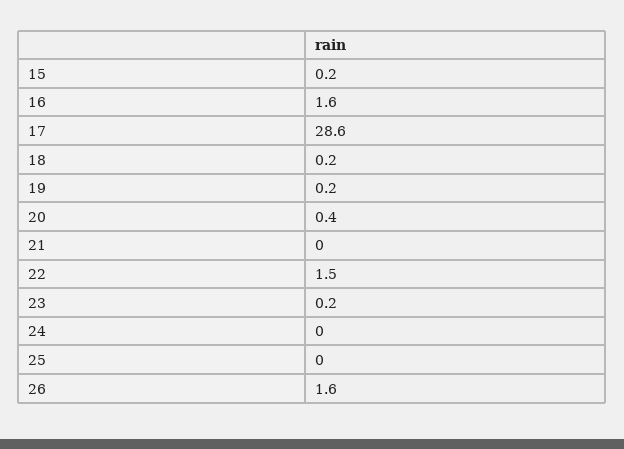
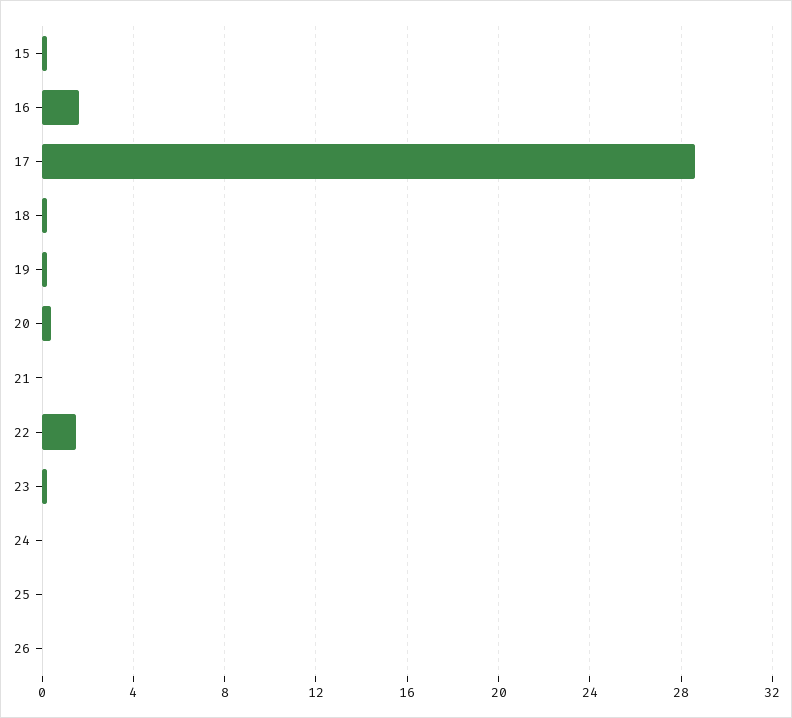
26: 1.6 -> 0

